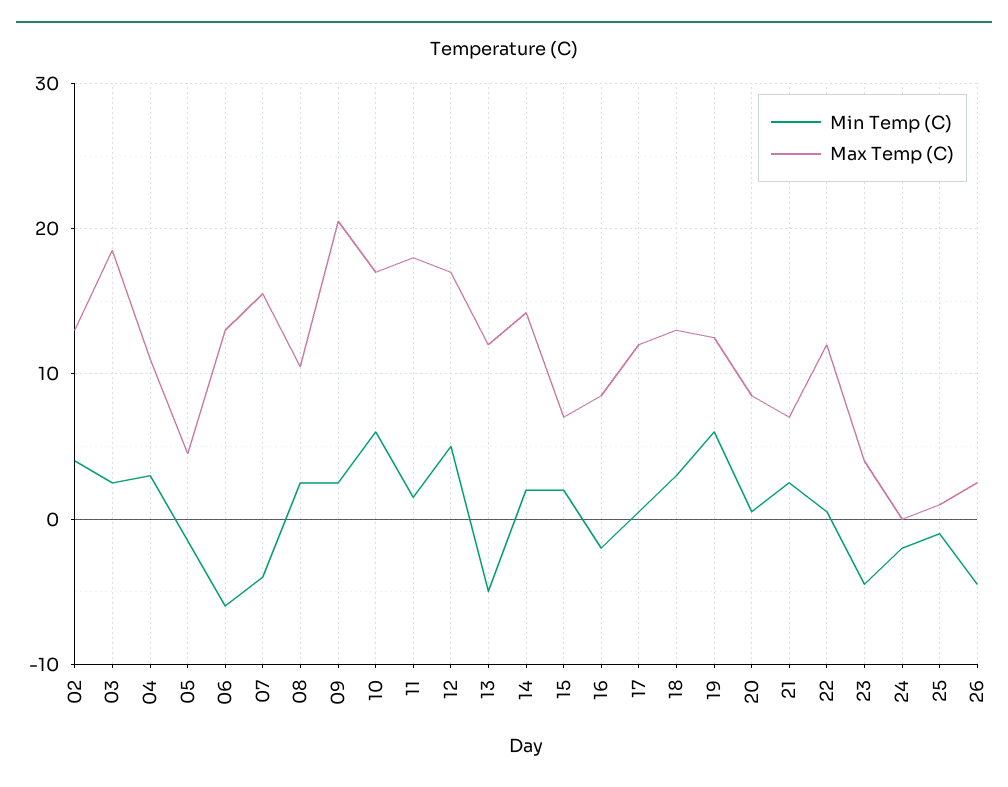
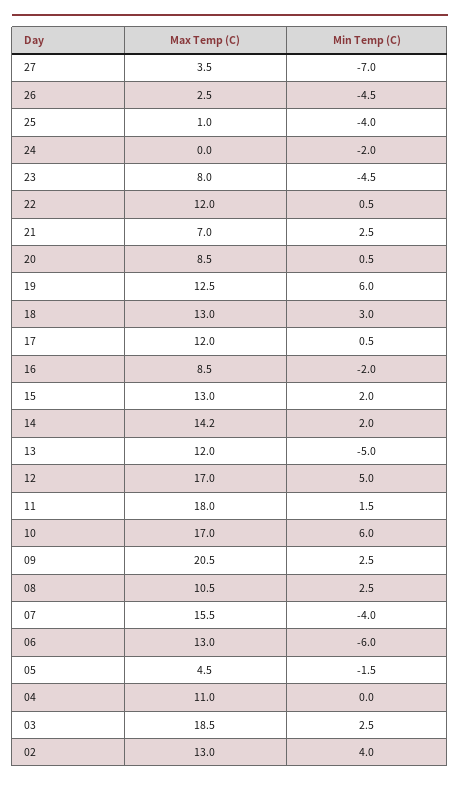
Min Temp (C), 04: 3 -> 0
Max Temp (C), 15: 7 -> 13
Max Temp (C), 23: 4 -> 8
Min Temp (C), 25: -1 -> -4
Max Temp (C), 27: none -> 3.5
Min Temp (C), 27: none -> -7

